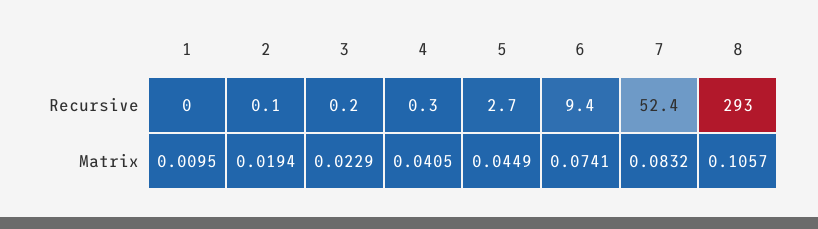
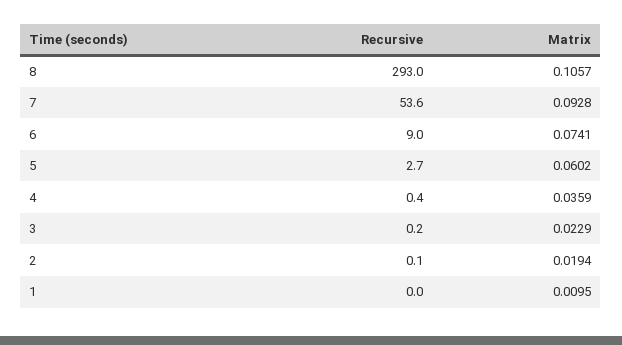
4, Recursive: 0.3 -> 0.4
6, Recursive: 9.4 -> 9
7, Recursive: 52.4 -> 53.6
4, Matrix: 0.0405 -> 0.0359
5, Matrix: 0.0449 -> 0.0602
7, Matrix: 0.0832 -> 0.0928

